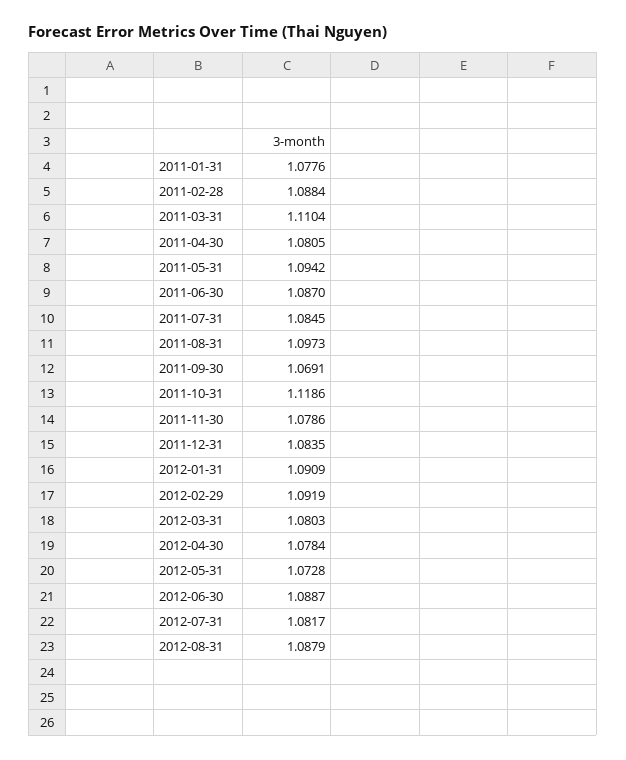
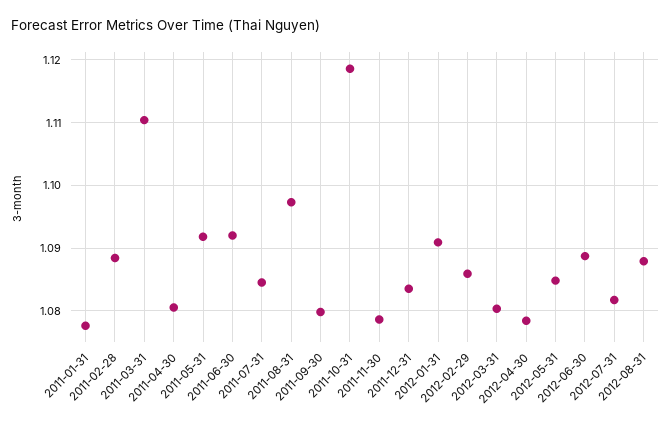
2011-05-31: 1.0942 -> 1.092
2011-06-30: 1.087 -> 1.092
2011-09-30: 1.0691 -> 1.08
2012-02-29: 1.0919 -> 1.086
2012-05-31: 1.0728 -> 1.085

